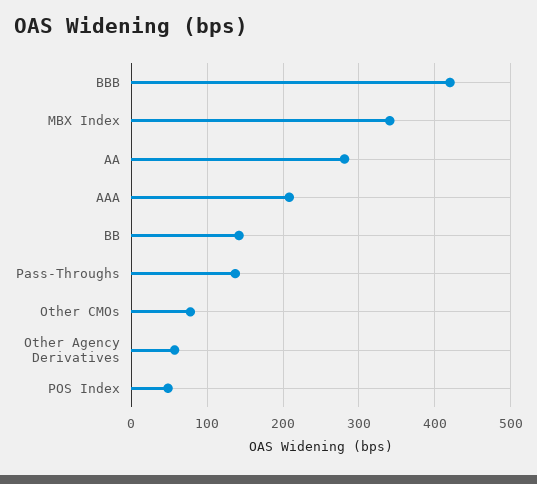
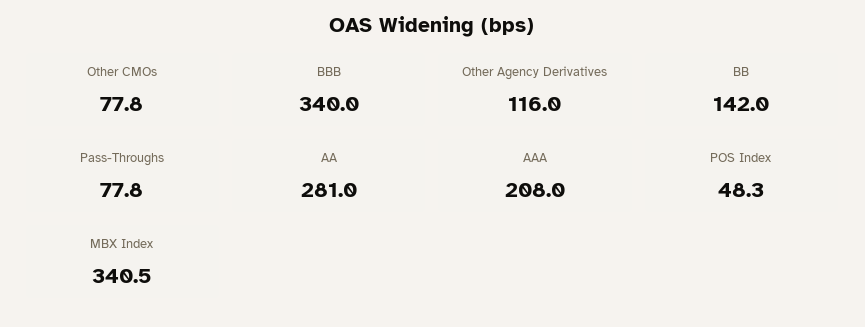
BBB: 420 -> 340
Pass-Throughs: 140 -> 77.8
Other Agency Derivatives: 60 -> 116

